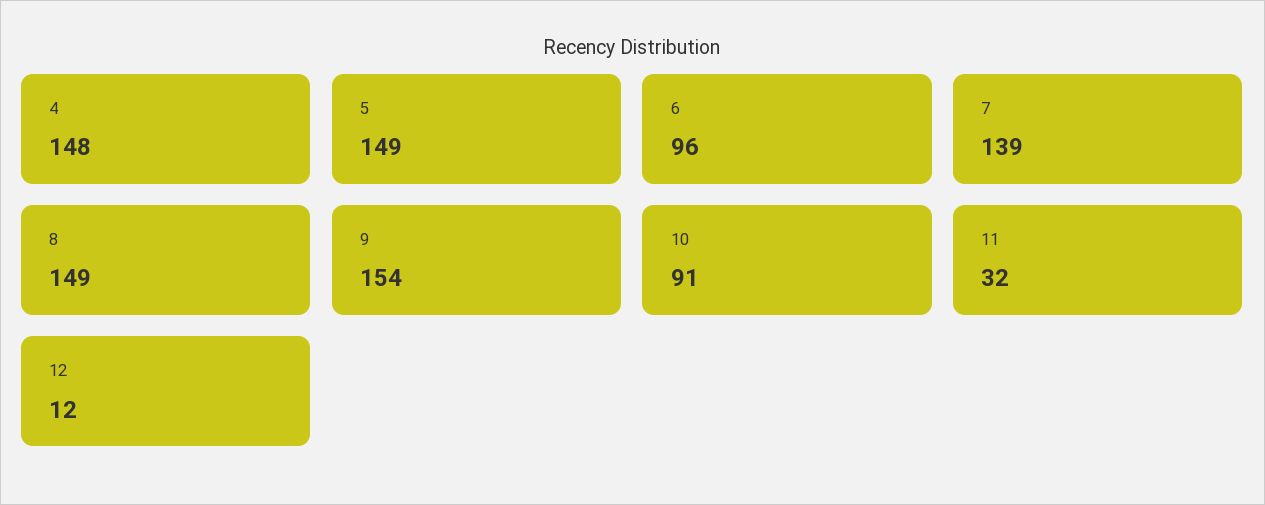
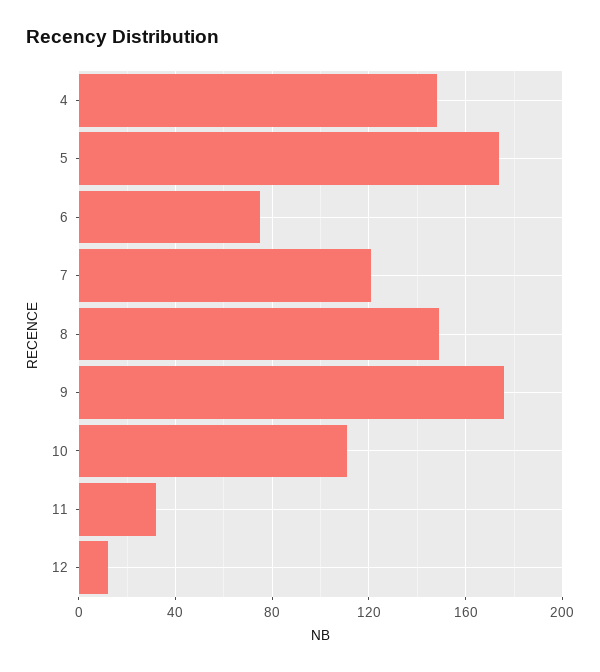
5: 149 -> 175
6: 96 -> 75
7: 139 -> 120
9: 154 -> 175
10: 91 -> 110

